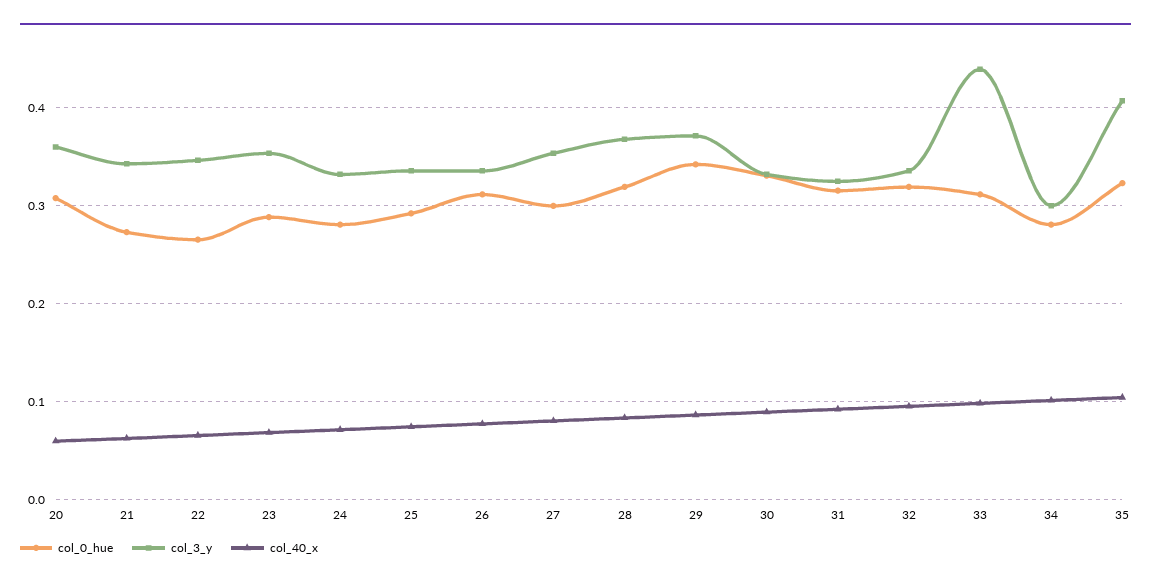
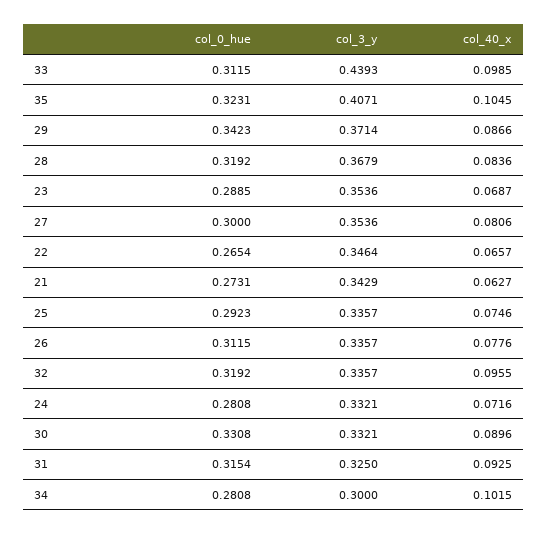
col_0_hue, 20: 0.31 -> none
col_3_y, 20: 0.36 -> none
col_40_x, 20: 0.06 -> none

